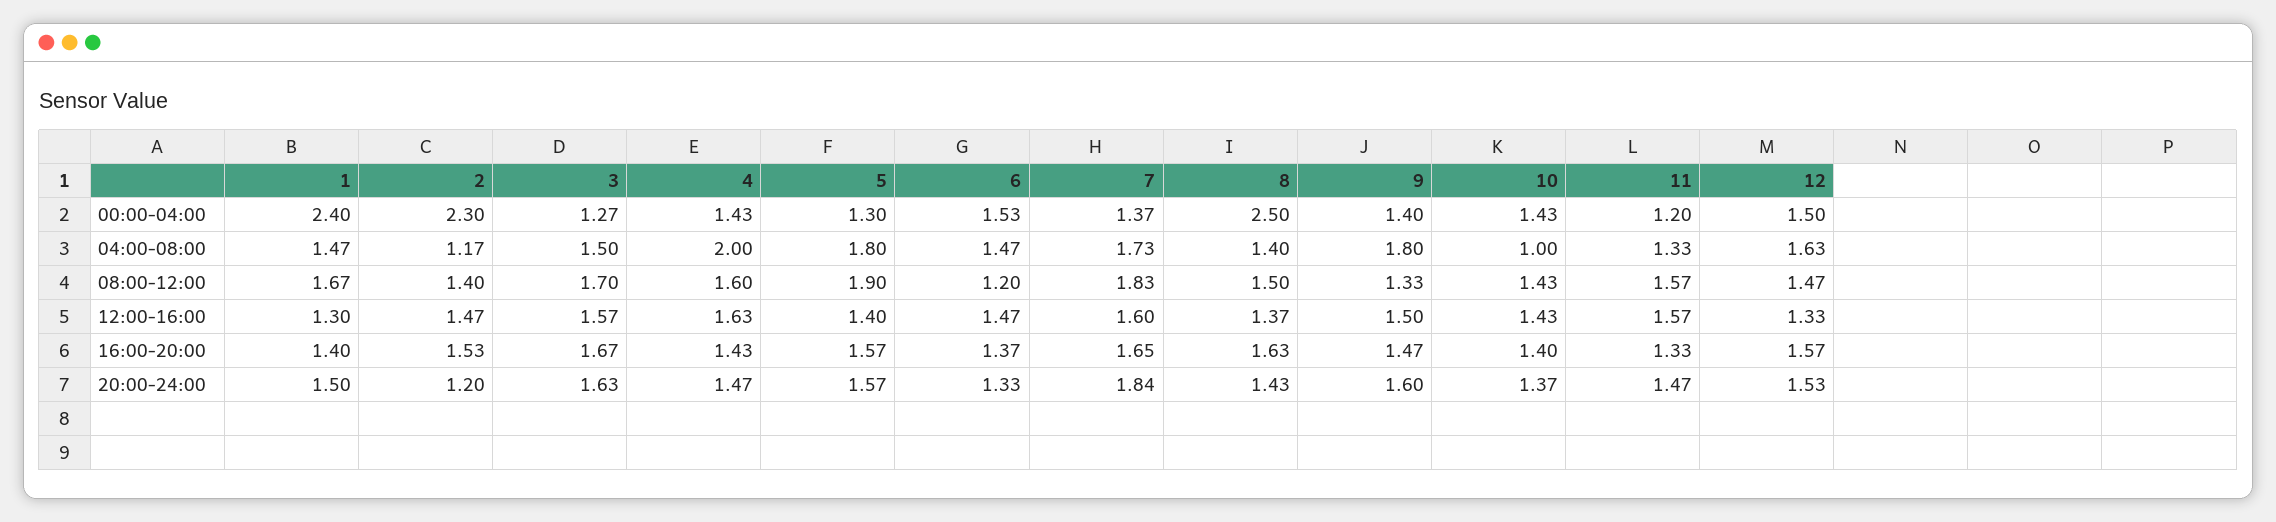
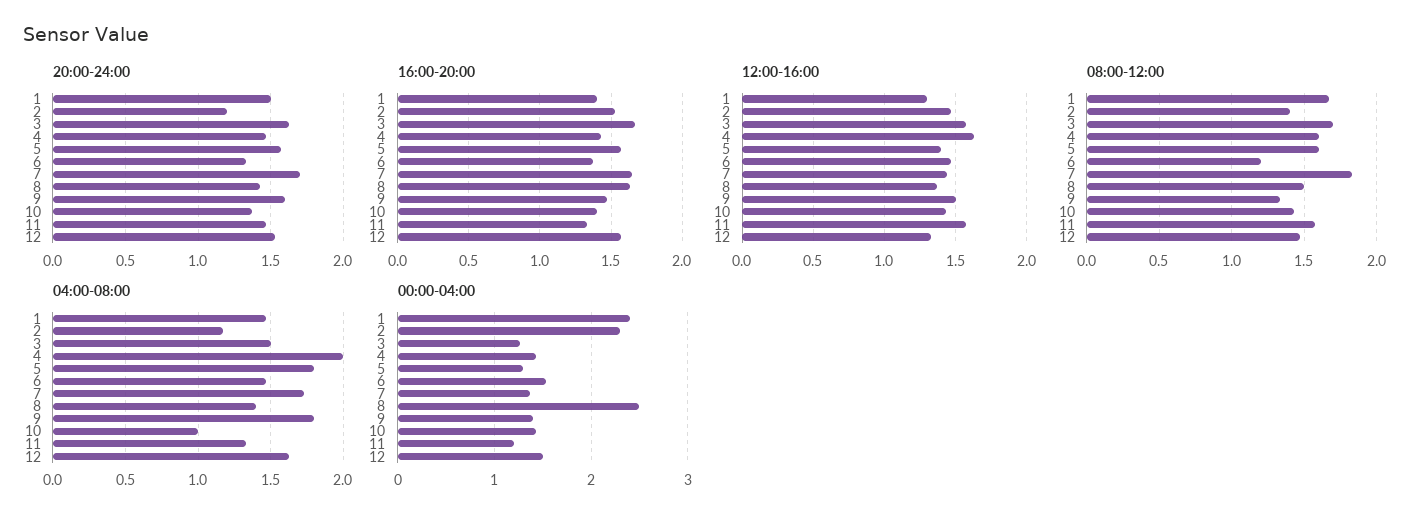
08:00-12:00, 5: 1.9 -> 1.6
12:00-16:00, 7: 1.6 -> 1.45
20:00-24:00, 7: 1.84 -> 1.7

